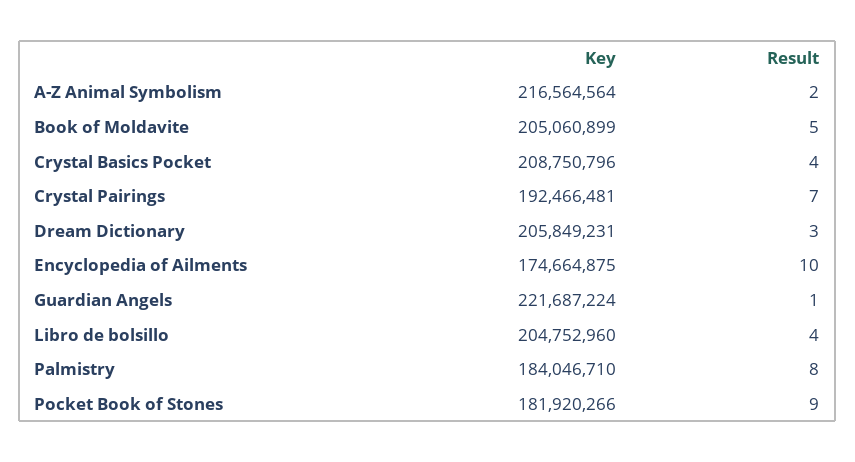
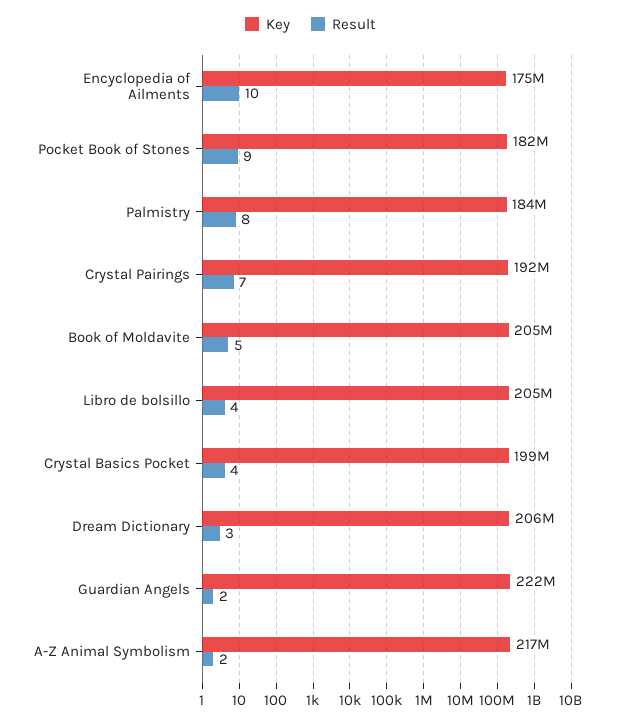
Key, Crystal Basics Pocket: 208750796 -> 199000000
Result, Guardian Angels: 1 -> 2

